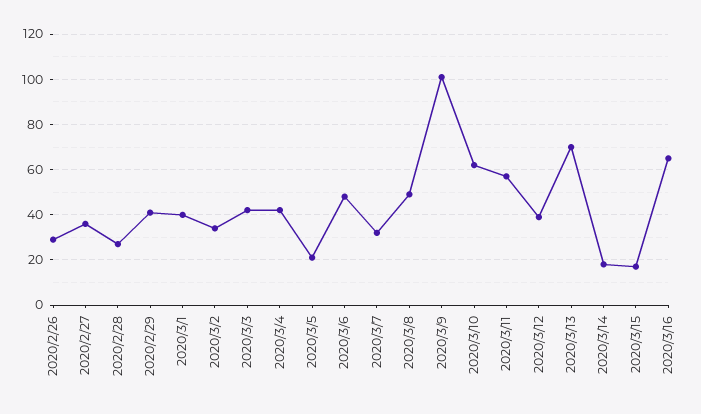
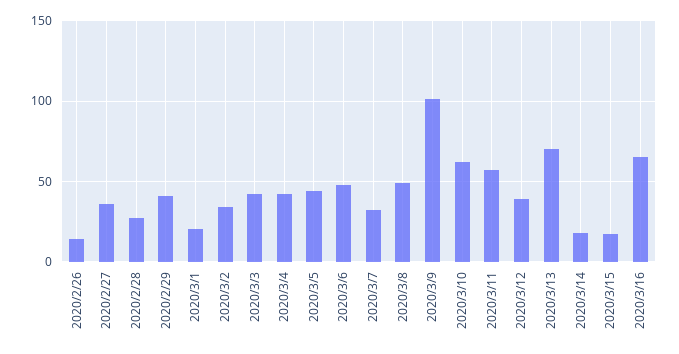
2020/2/26: 30 -> 15
2020/3/1: 40 -> 20
2020/3/5: 20 -> 45

